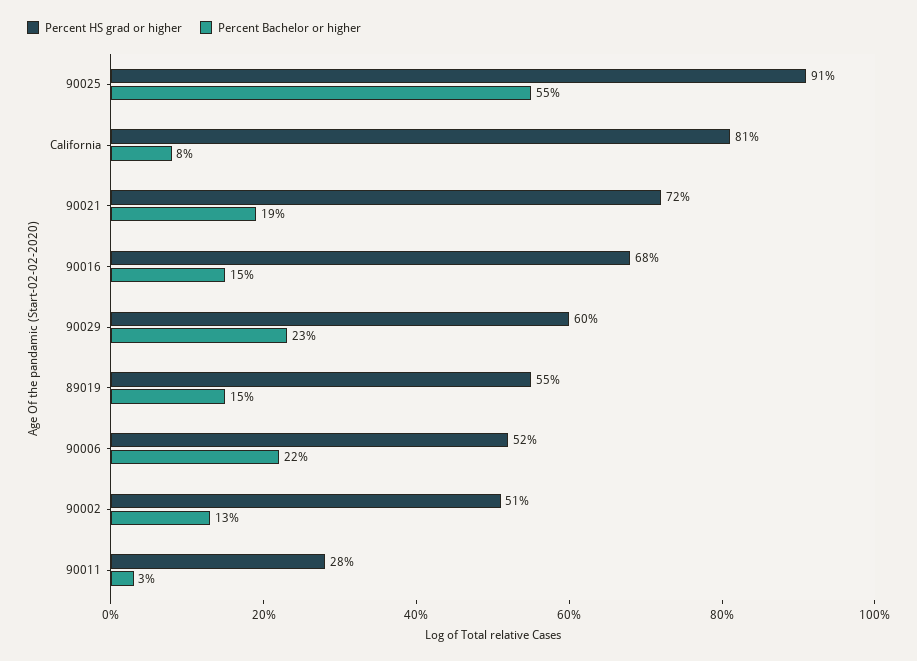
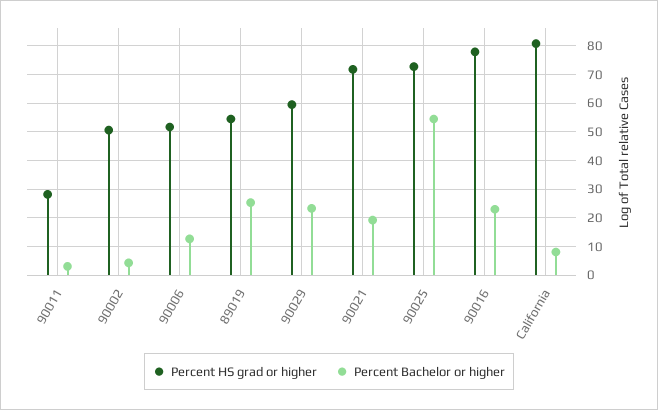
Percent HS grad or higher, 90025: 91 -> 72.5
Percent HS grad or higher, 90016: 68 -> 77.5
Percent Bachelor or higher, 90016: 15 -> 22.5
Percent Bachelor or higher, 89019: 15 -> 25
Percent Bachelor or higher, 90006: 22 -> 12.5
Percent Bachelor or higher, 90002: 13 -> 5

